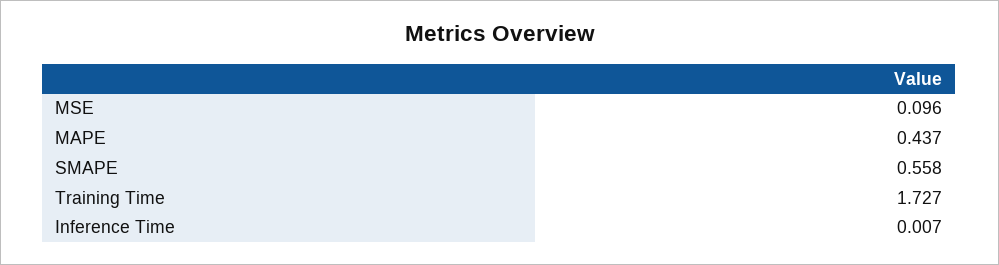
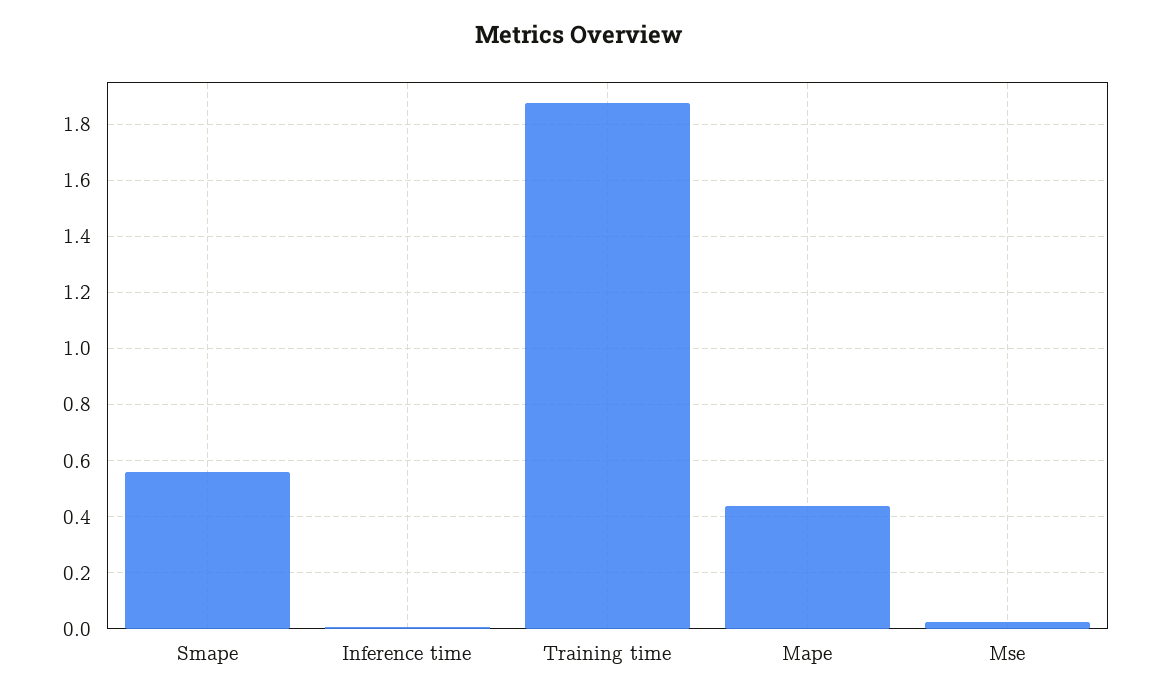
MSE: 0.096 -> 0.025
Training Time: 1.727 -> 1.875

